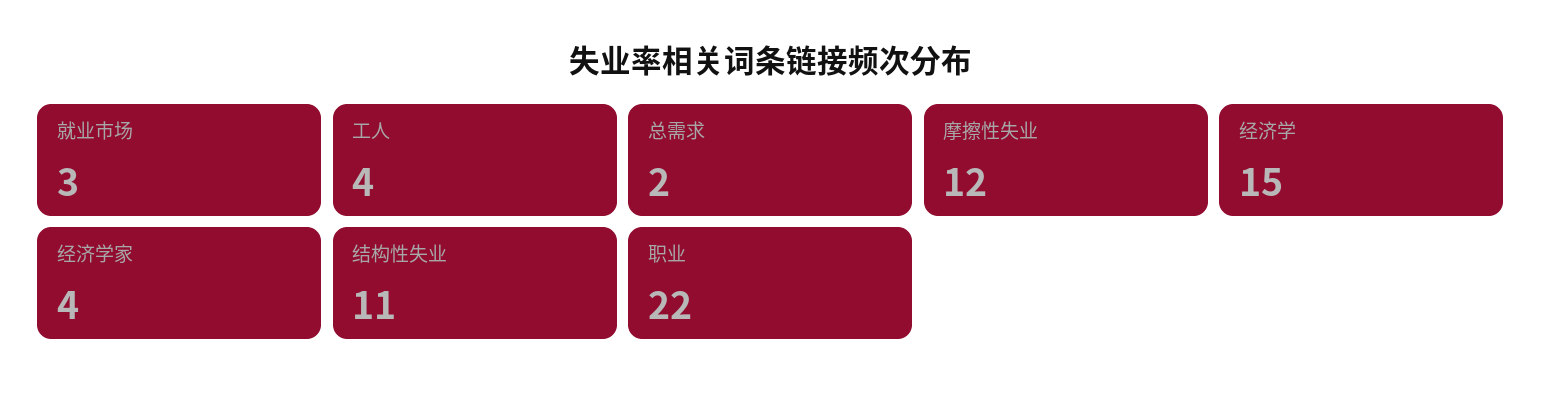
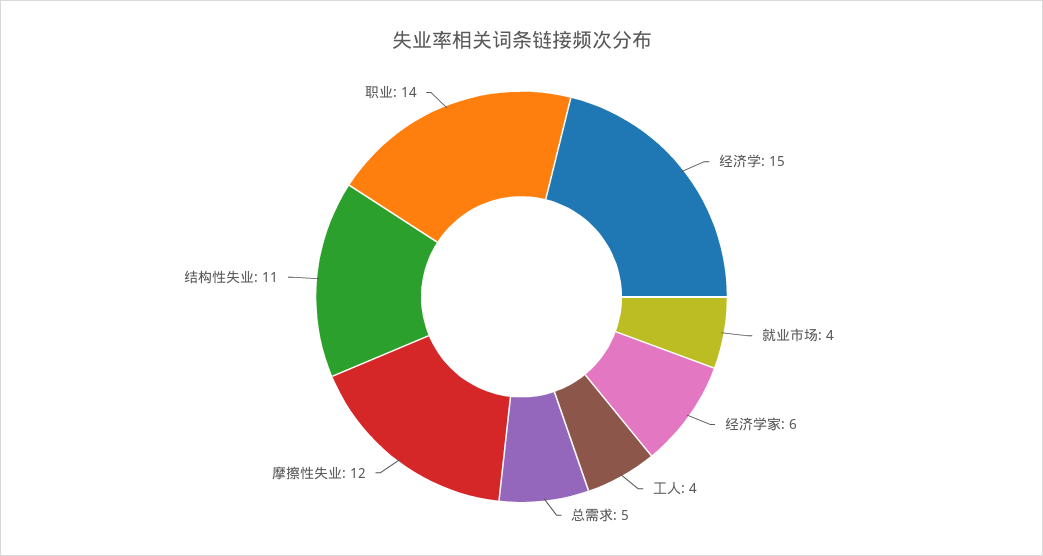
就业市场: 3 -> 4
总需求: 2 -> 5
经济学家: 4 -> 6
职业: 22 -> 14

